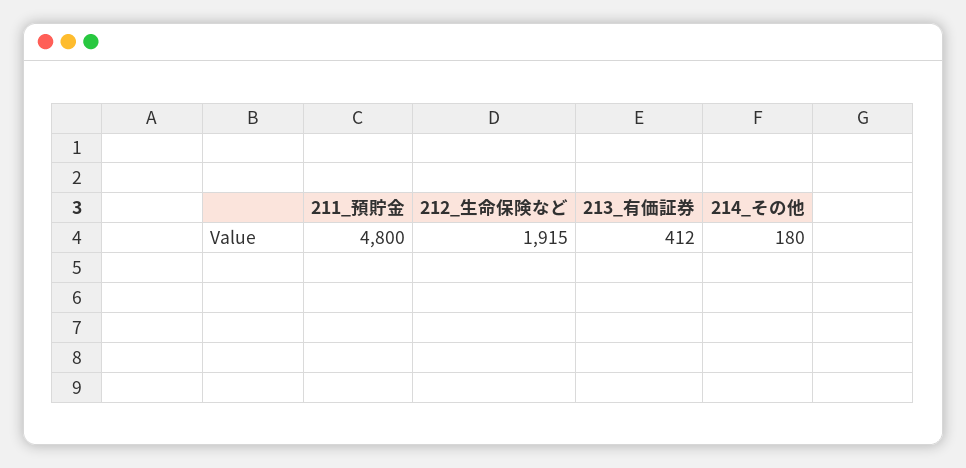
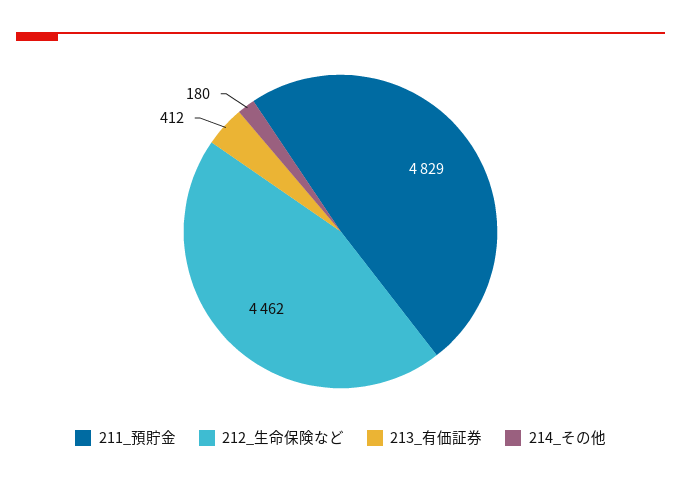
211_預貯金: 4800 -> 4829
212_生命保険など: 1915 -> 4462

